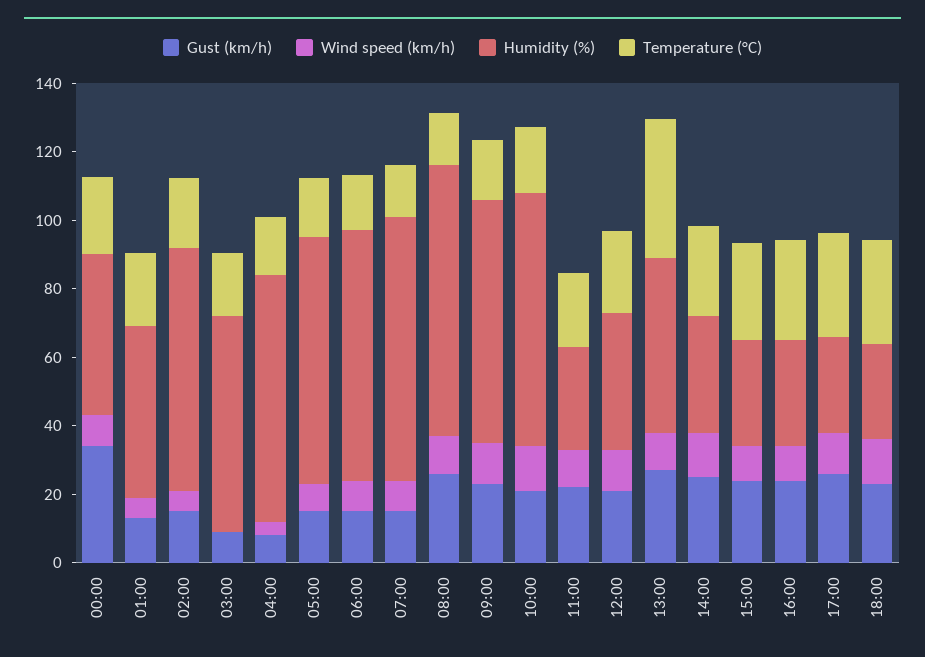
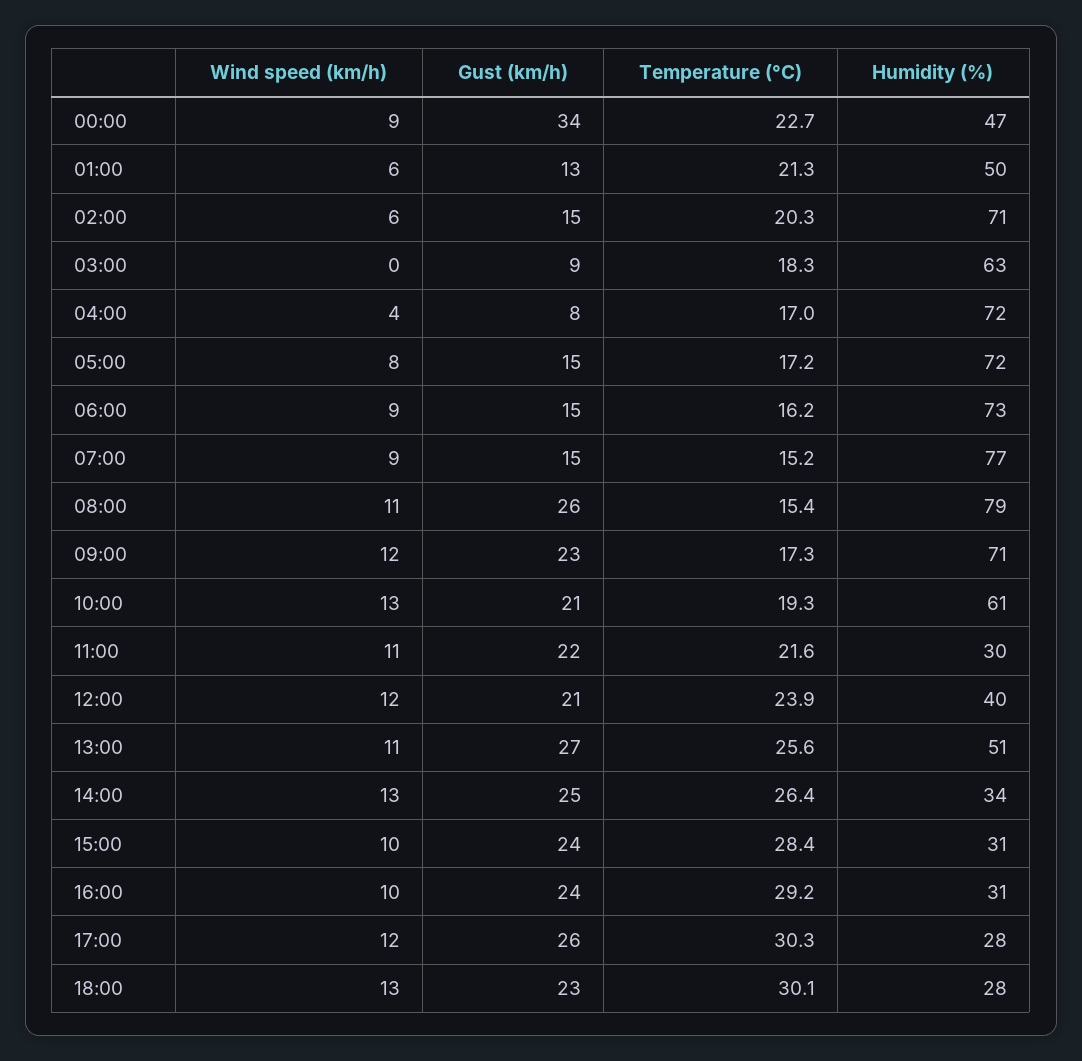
Humidity (%), 10:00: 75 -> 61
Temperature (°C), 13:00: 40 -> 25.6

